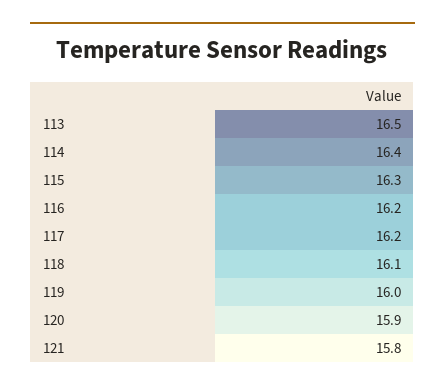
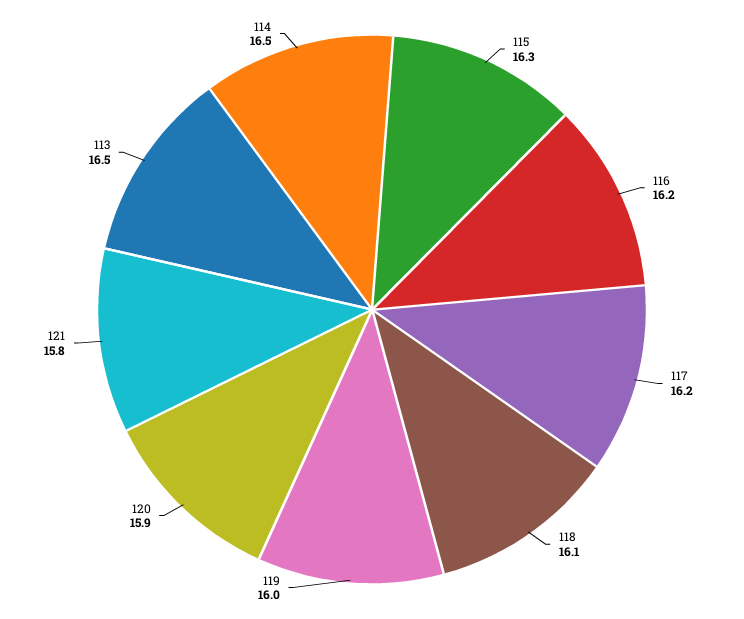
114: 16.4 -> 16.5

